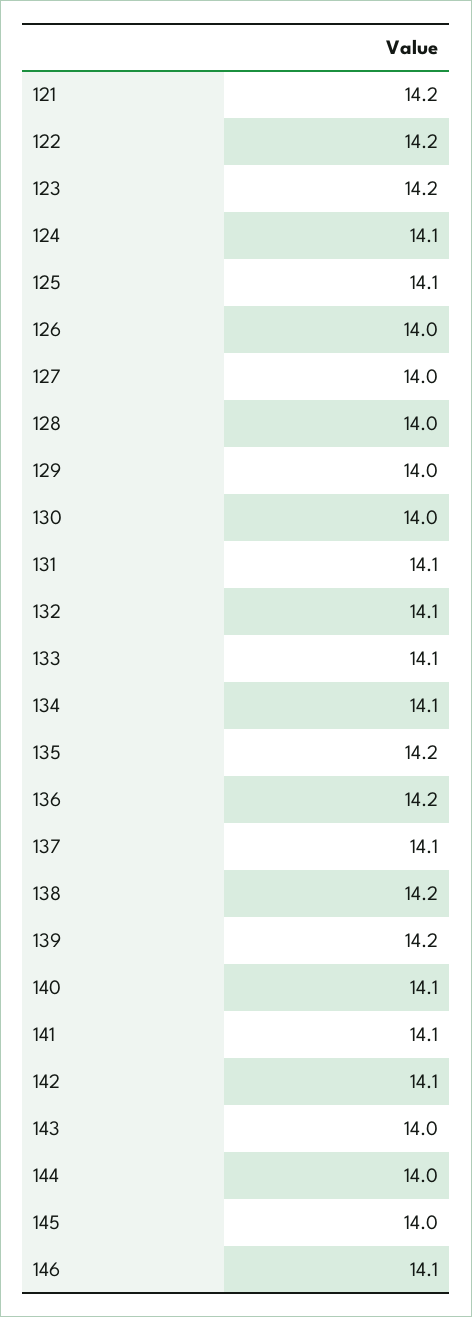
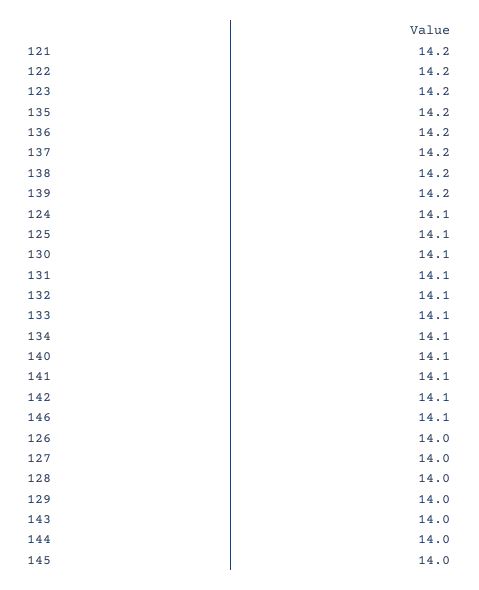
130: 14 -> 14.1
137: 14.1 -> 14.2

